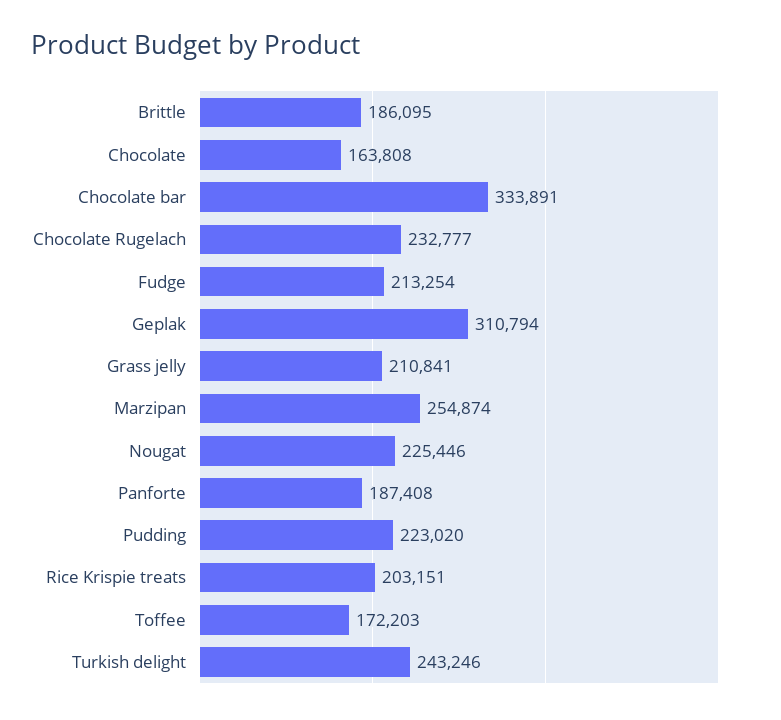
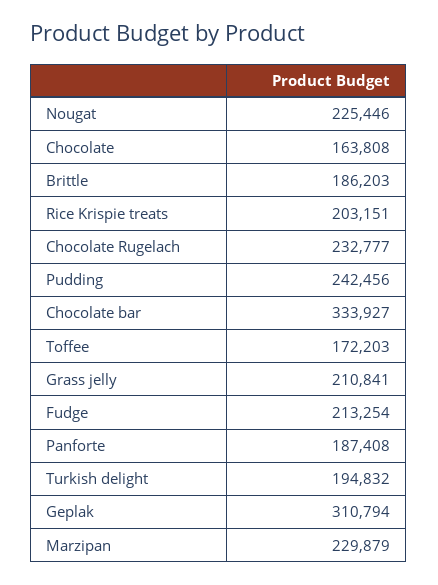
Brittle: 186095 -> 186203
Chocolate bar: 333891 -> 333927
Marzipan: 254874 -> 229879
Pudding: 223020 -> 242456
Turkish delight: 243246 -> 194832

